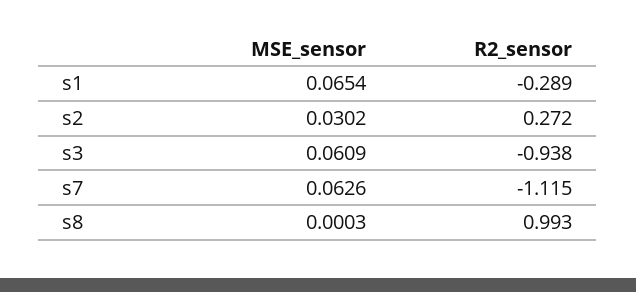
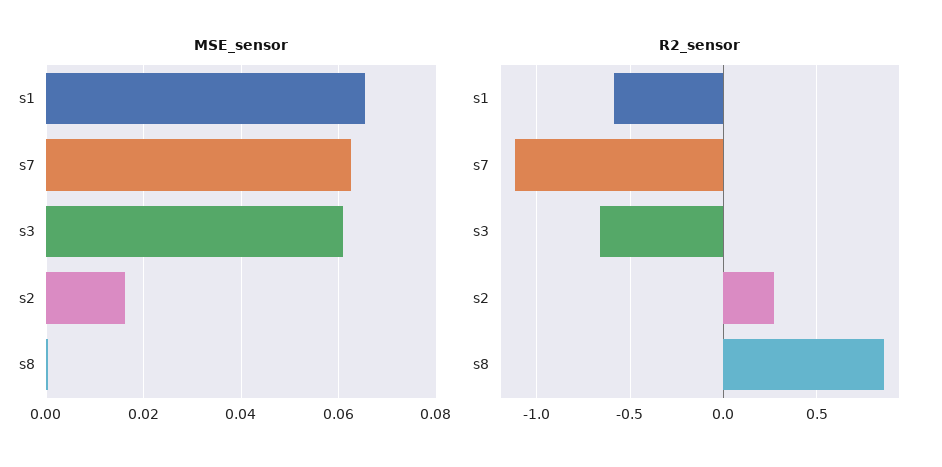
R2_sensor, s1: -0.289 -> -0.6
MSE_sensor, s2: 0.0302 -> 0.016
R2_sensor, s3: -0.938 -> -0.65
R2_sensor, s8: 0.993 -> 0.85

